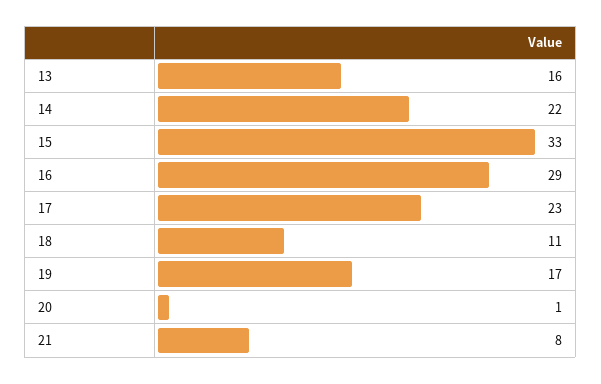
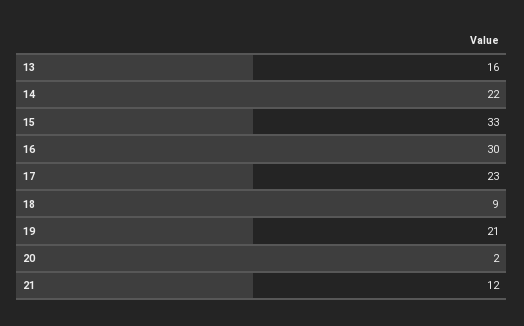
16: 29 -> 30
18: 11 -> 9
19: 17 -> 21
20: 1 -> 2
21: 8 -> 12

